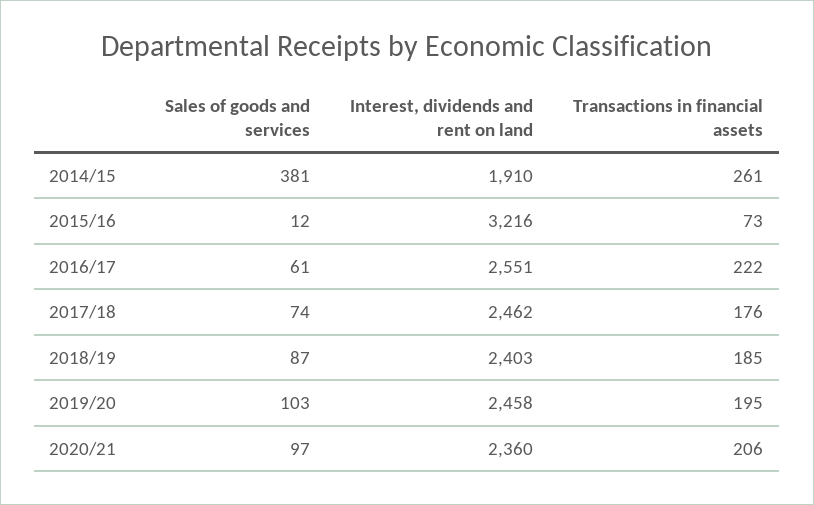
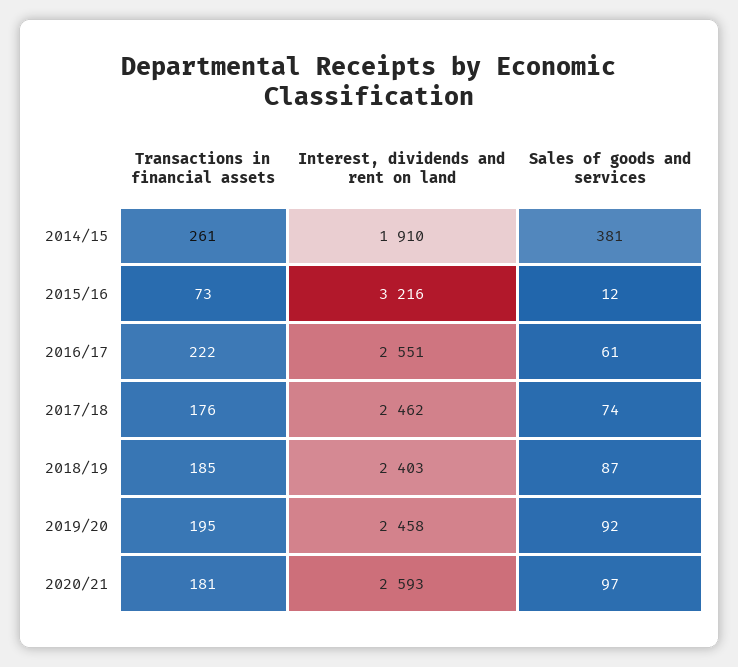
Sales of goods and services, 2019/20: 103 -> 92
Interest, dividends and rent on land, 2020/21: 2360 -> 2593
Transactions in financial assets, 2020/21: 206 -> 181

